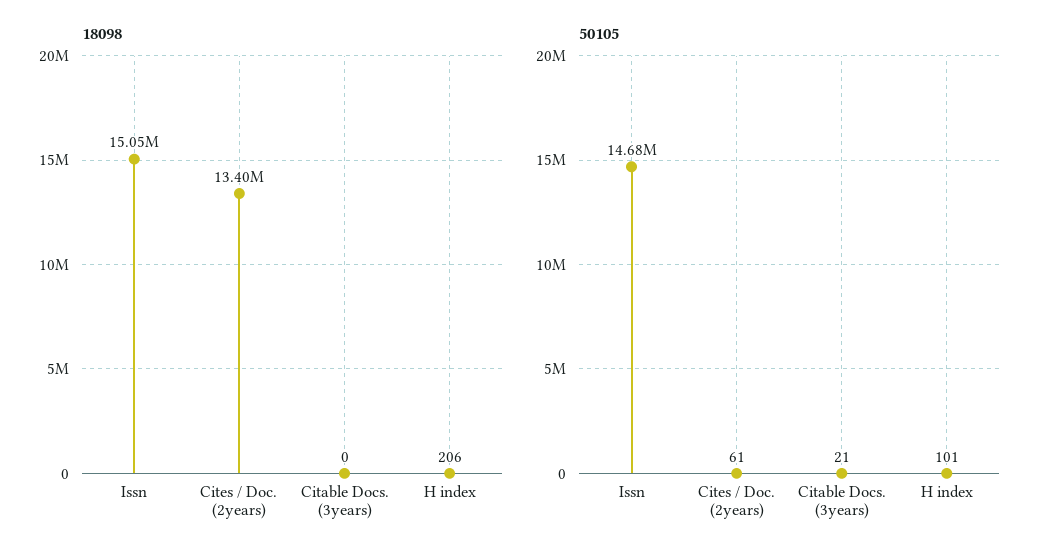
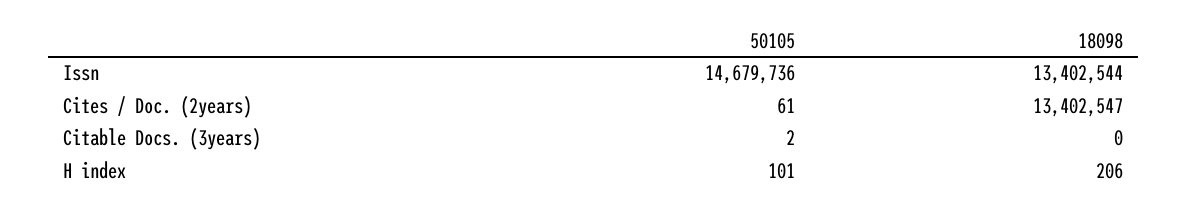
18098, Issn: 15050000 -> 13402544
50105, Citable Docs. (3years): 21 -> 2

